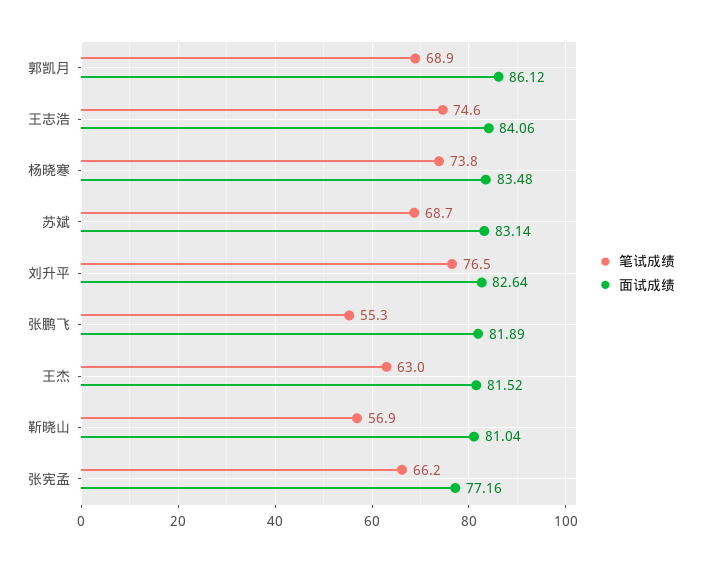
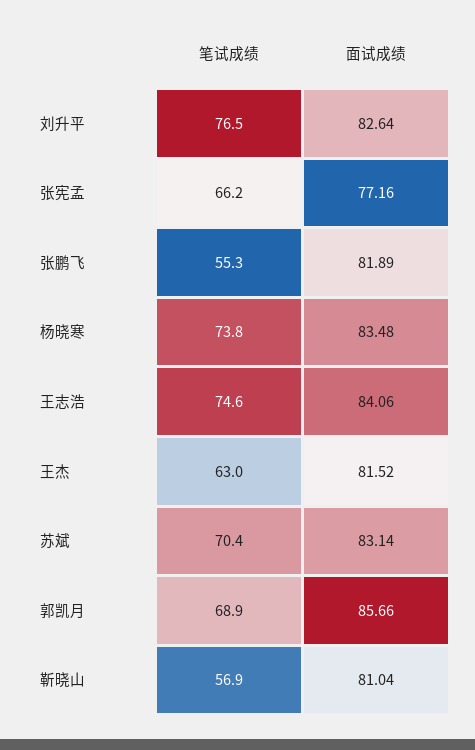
面试成绩, 郭凯月: 86.12 -> 85.66
笔试成绩, 苏斌: 68.7 -> 70.4

